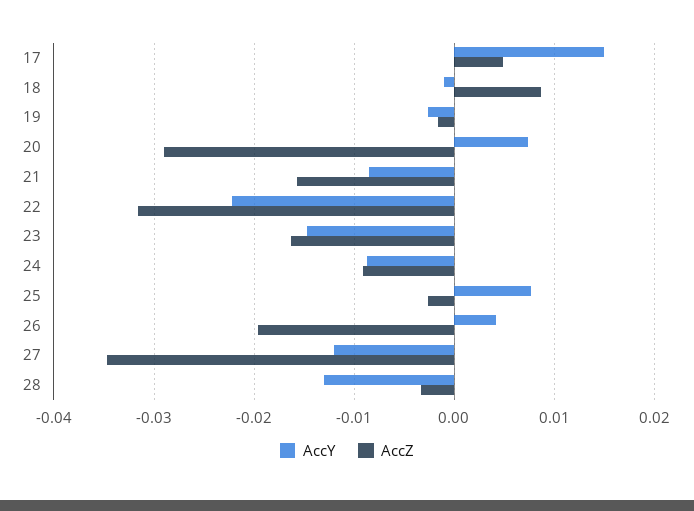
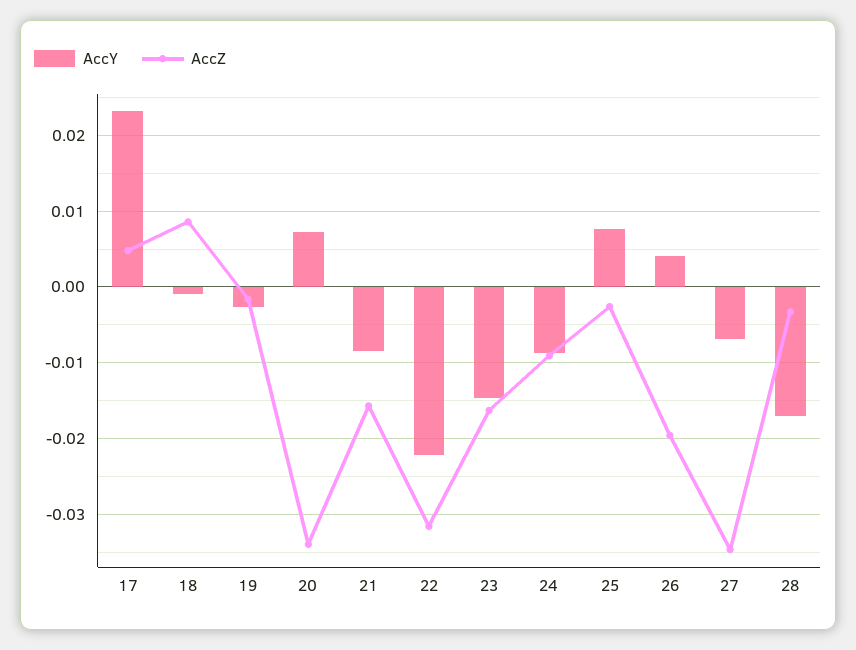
AccY, 17: 0.015 -> 0.023
AccZ, 20: -0.029 -> -0.034
AccY, 27: -0.012 -> -0.007
AccY, 28: -0.013 -> -0.017

